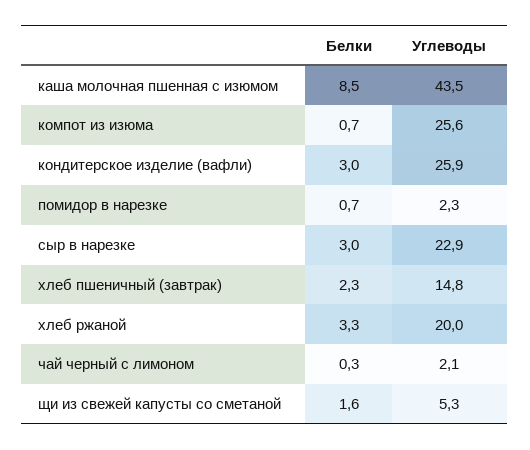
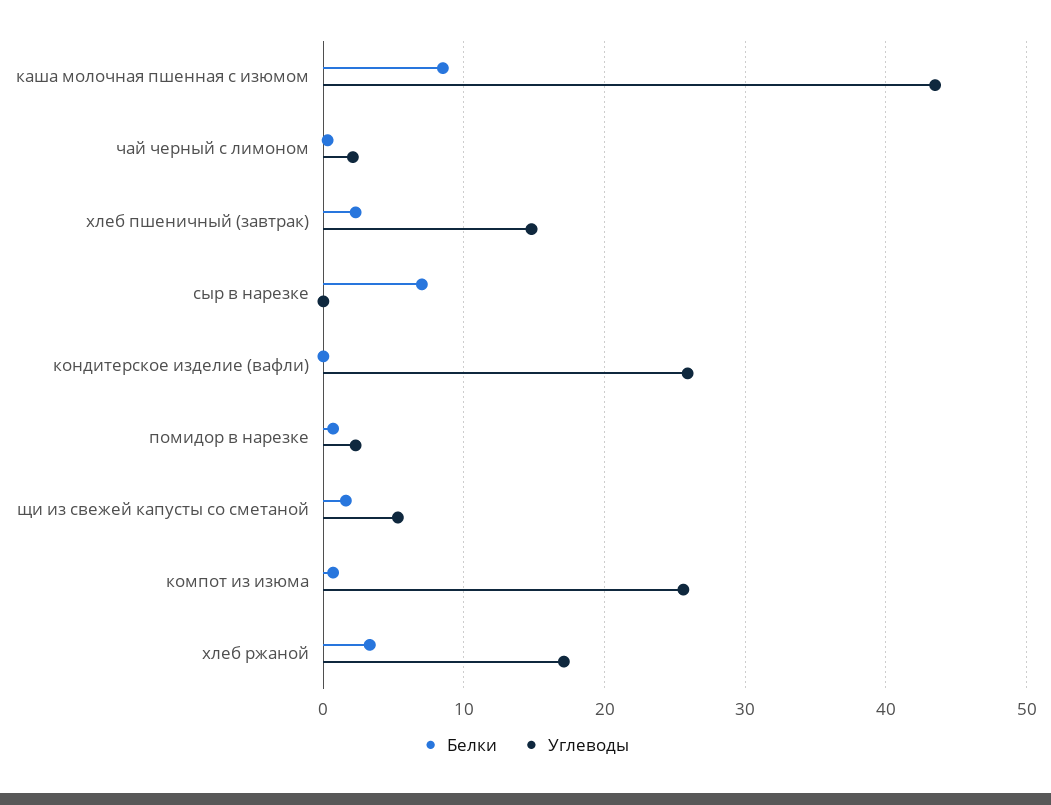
Белки, кондитерское изделие (вафли): 3 -> 0
Белки, сыр в нарезке: 3 -> 7
Углеводы, сыр в нарезке: 22.9 -> 0
Углеводы, хлеб ржаной: 20 -> 17

